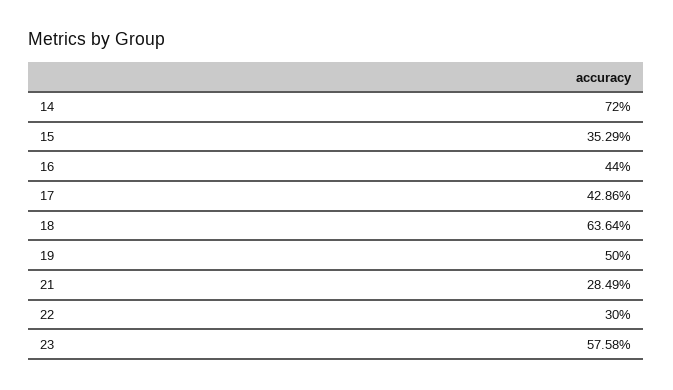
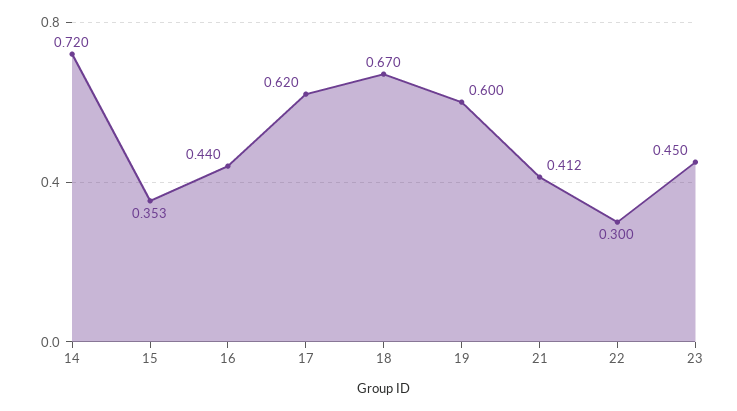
17: 0.4286 -> 0.62
18: 0.6364 -> 0.67
19: 0.5 -> 0.6
21: 0.2849 -> 0.412
23: 0.5758 -> 0.45

